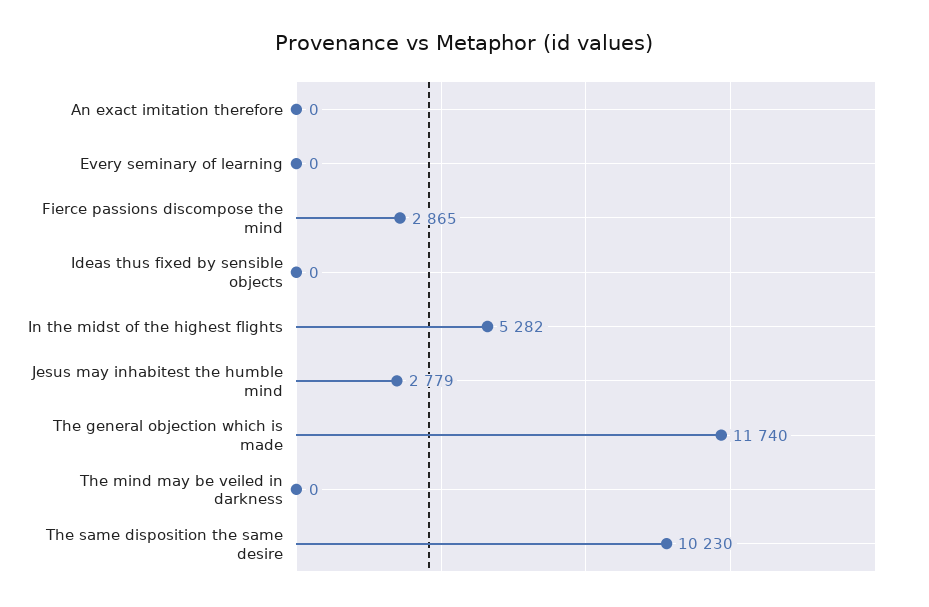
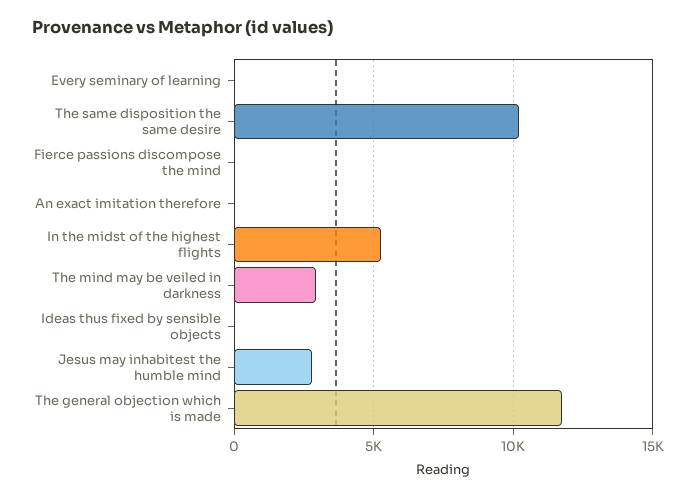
Fierce passions discompose the mind: 2865 -> 0
The mind may be veiled in darkness: 0 -> 3000

